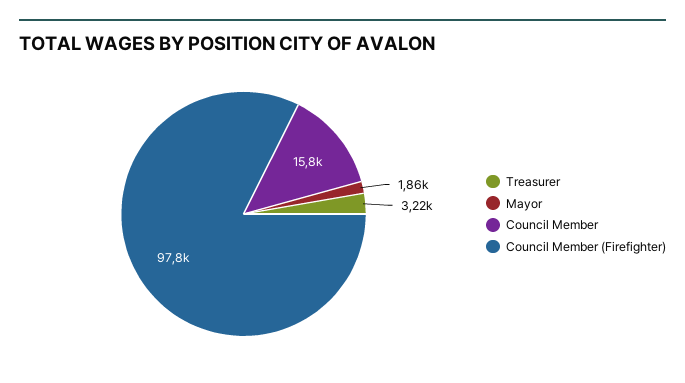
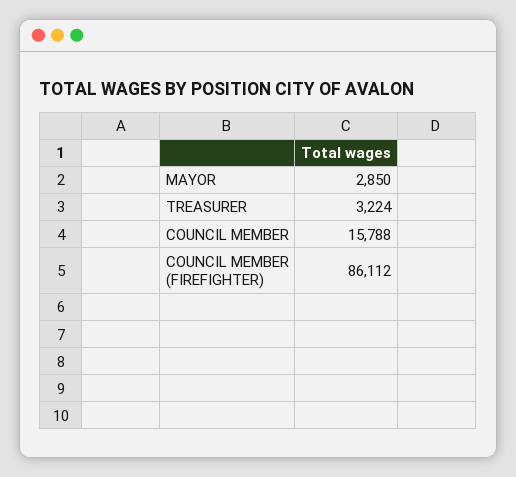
Mayor: 1860 -> 2850
Council Member (Firefighter): 97800 -> 86112

